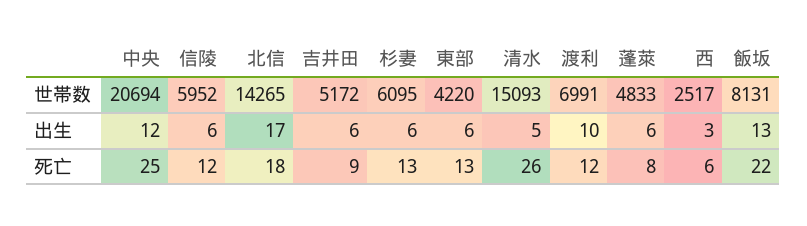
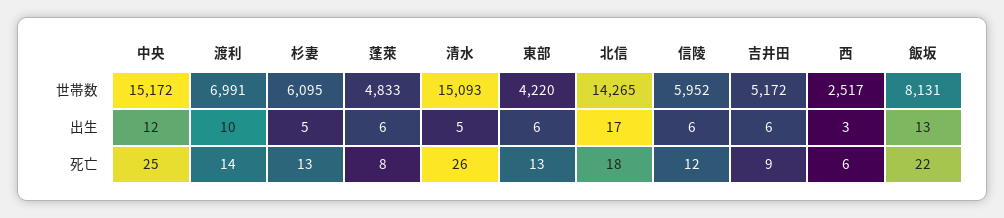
中央, 世帯数: 20694 -> 15172
杉妻, 出生: 6 -> 5
渡利, 死亡: 12 -> 14

